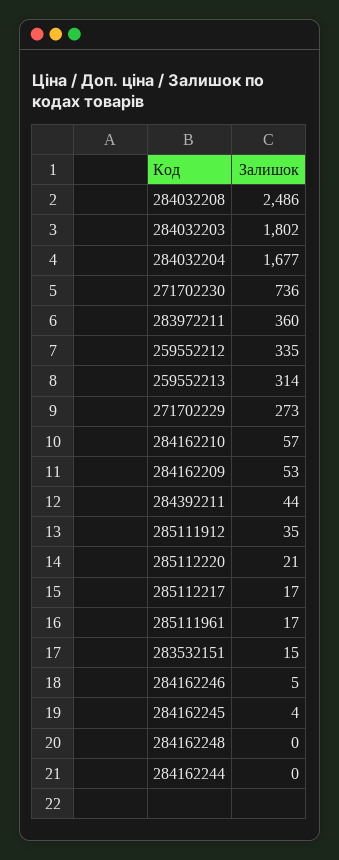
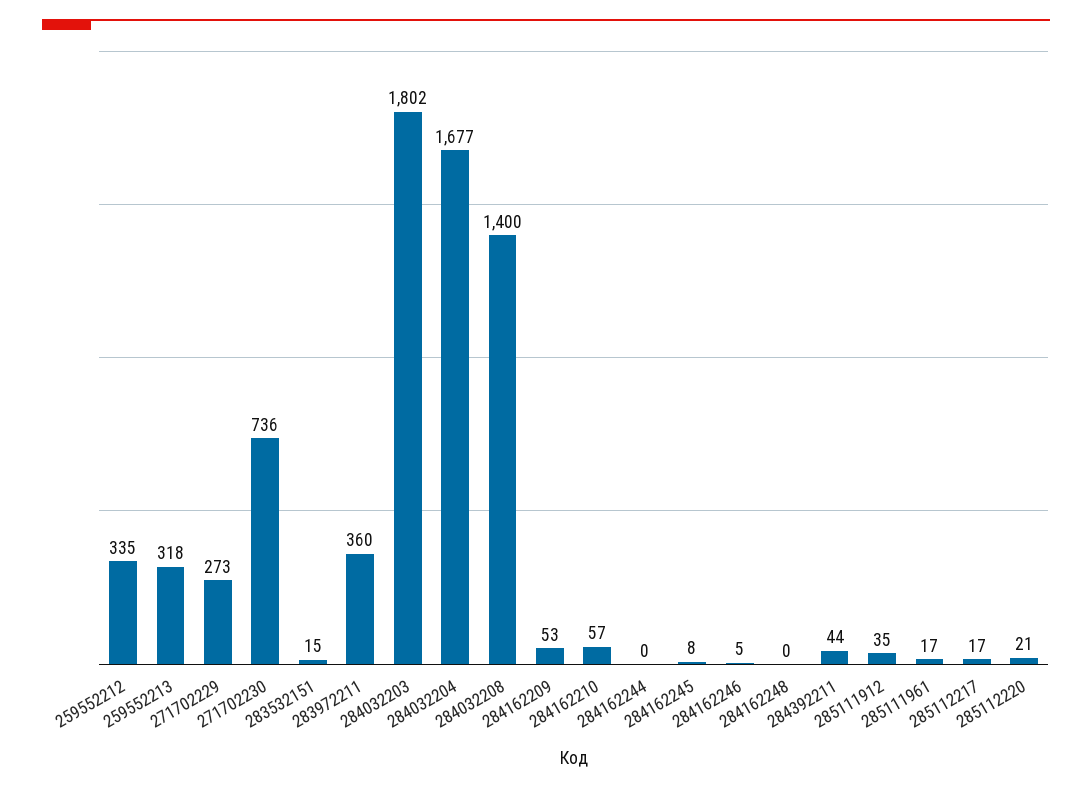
284032208: 2486 -> 1400
259552213: 314 -> 318
284162245: 4 -> 8

